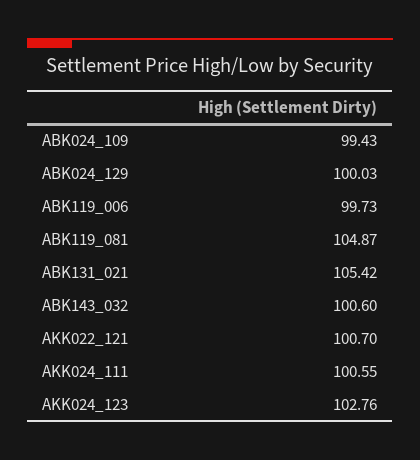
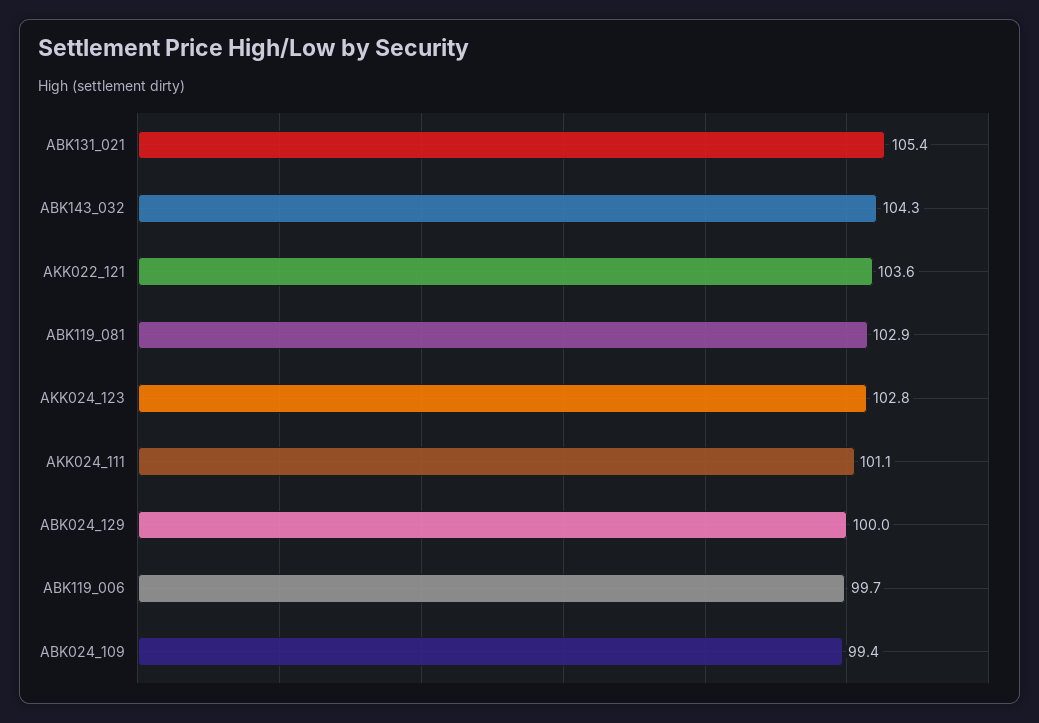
ABK119_081: 104.87 -> 102.9
ABK143_032: 100.6 -> 104.3
AKK022_121: 100.7 -> 103.6
AKK024_111: 100.55 -> 101.1

